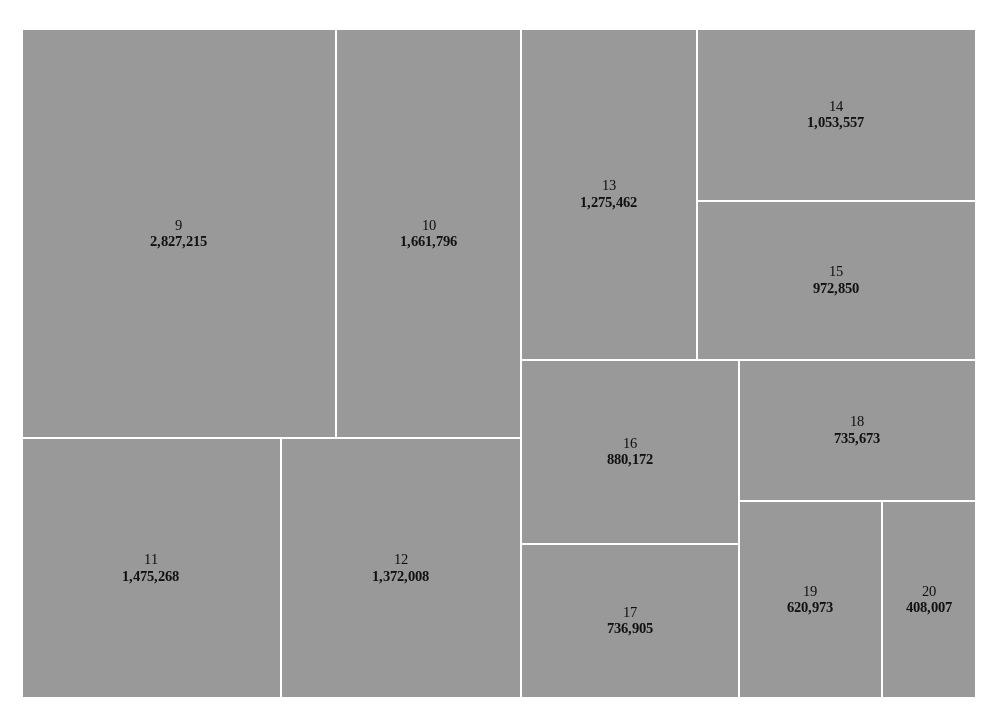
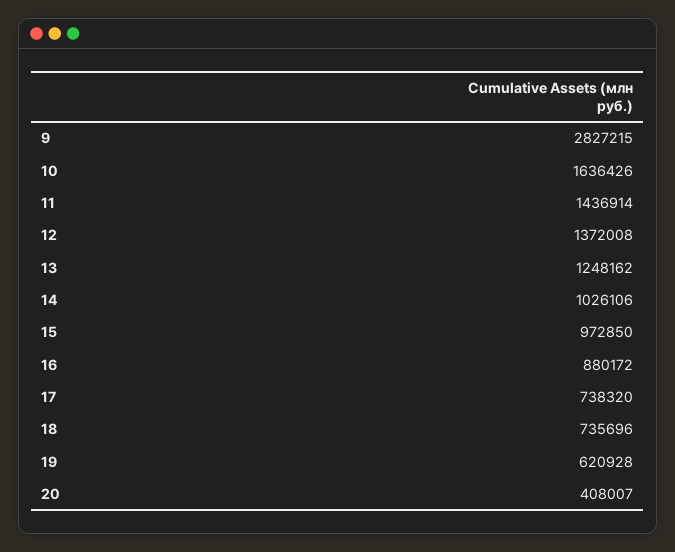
10: 1661796 -> 1636426
11: 1475268 -> 1436914
13: 1275462 -> 1248162
14: 1053557 -> 1026106
17: 736905 -> 738320
18: 735673 -> 735696
19: 620973 -> 620928

